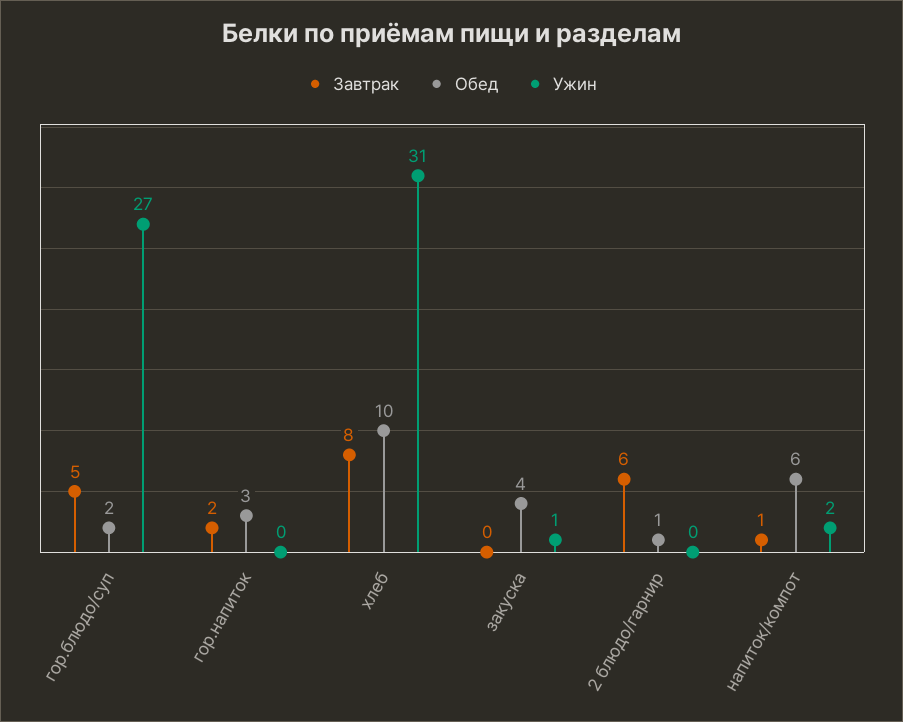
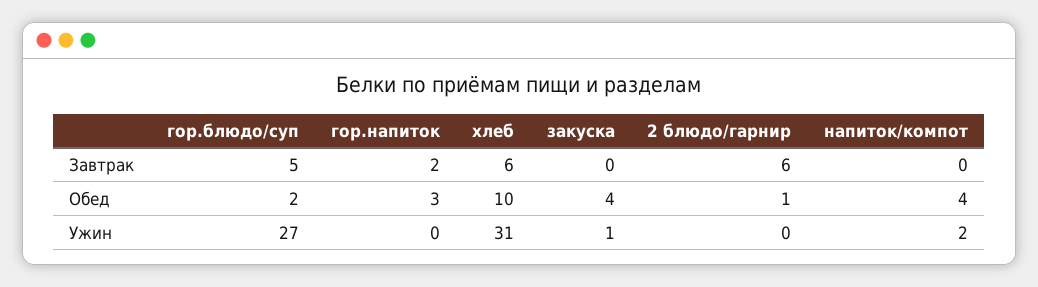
Завтрак, хлеб: 8 -> 6
Завтрак, напиток/компот: 1 -> 0
Обед, напиток/компот: 6 -> 4

